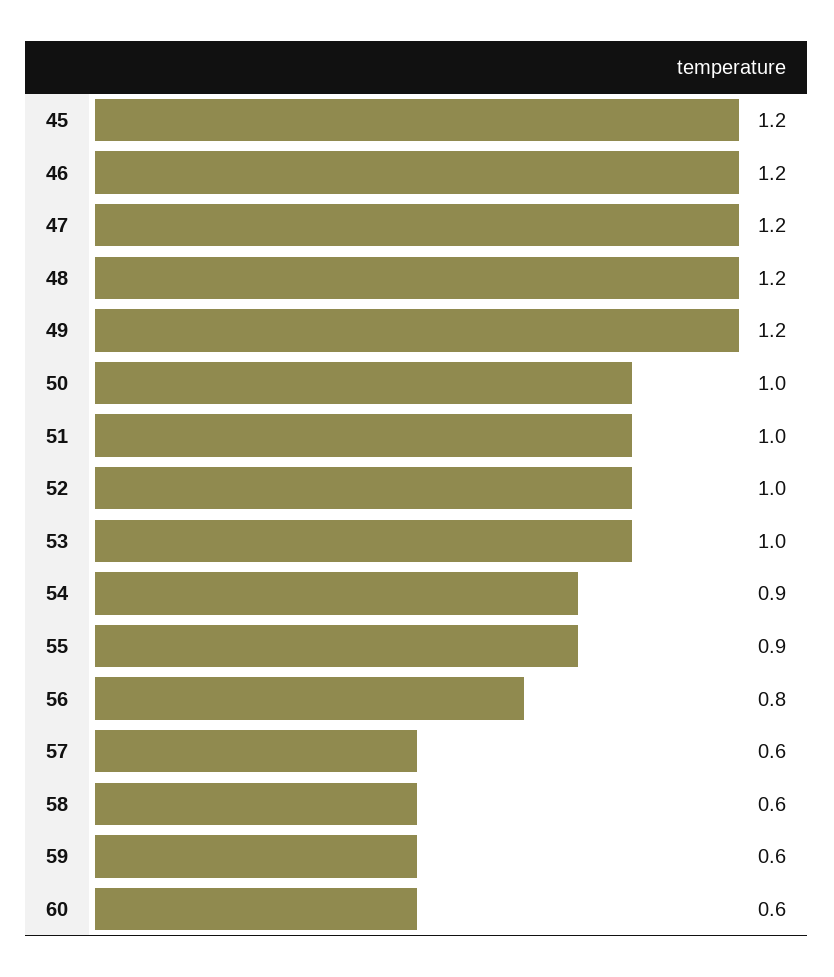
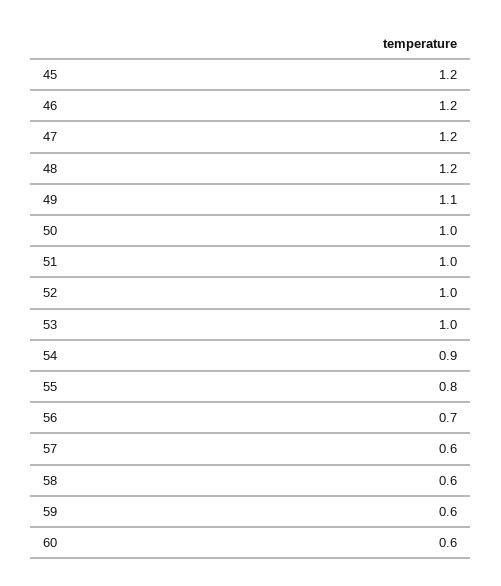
49: 1.2 -> 1.1
55: 0.9 -> 0.8
56: 0.8 -> 0.7

